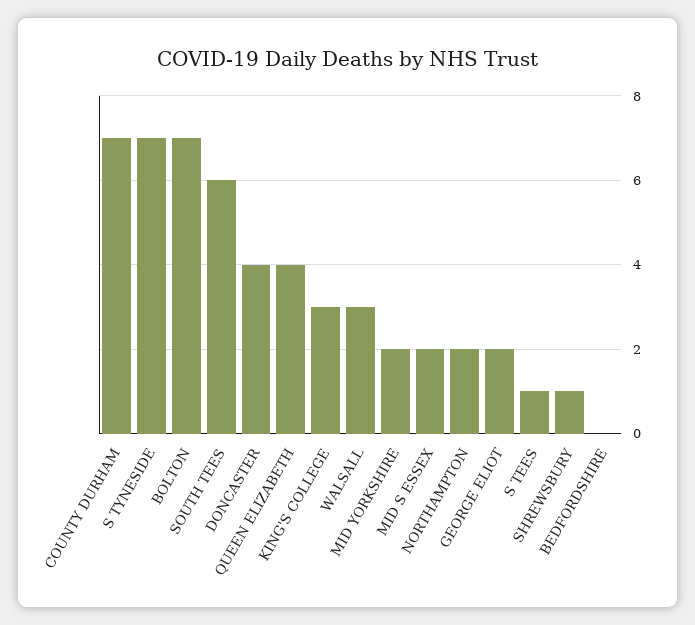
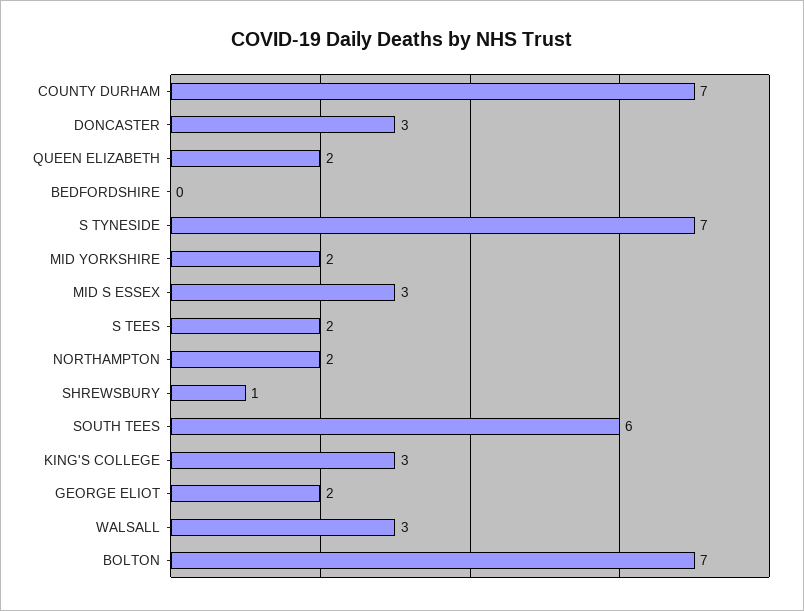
DONCASTER: 4 -> 3
QUEEN ELIZABETH: 4 -> 2
MID S ESSEX: 2 -> 3
S TEES: 1 -> 2

